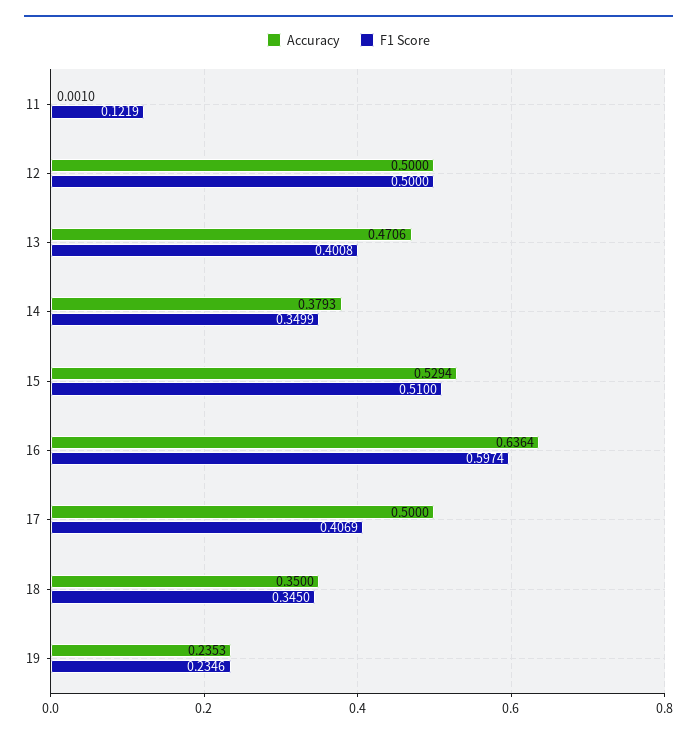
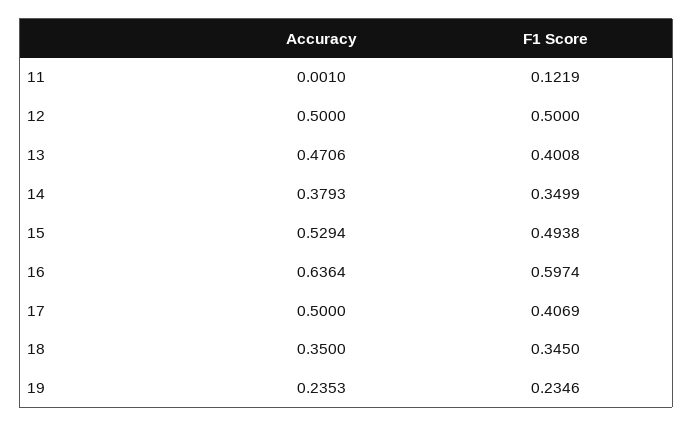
F1 Score, 15: 0.51 -> 0.4938

